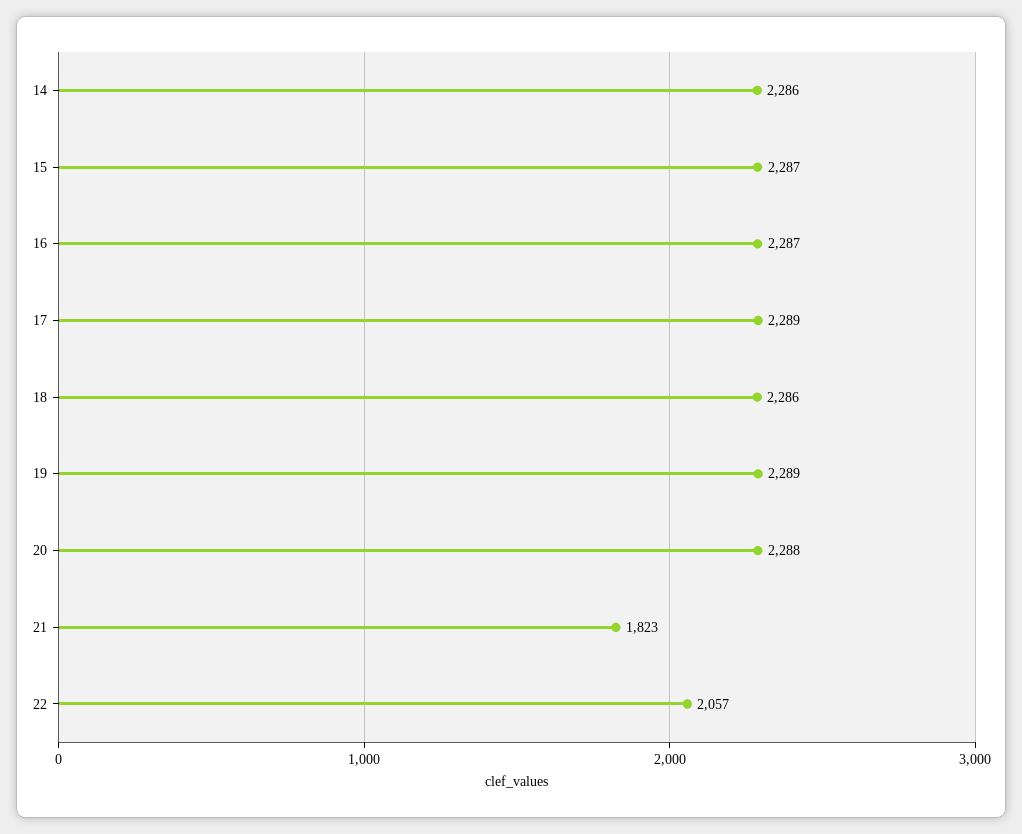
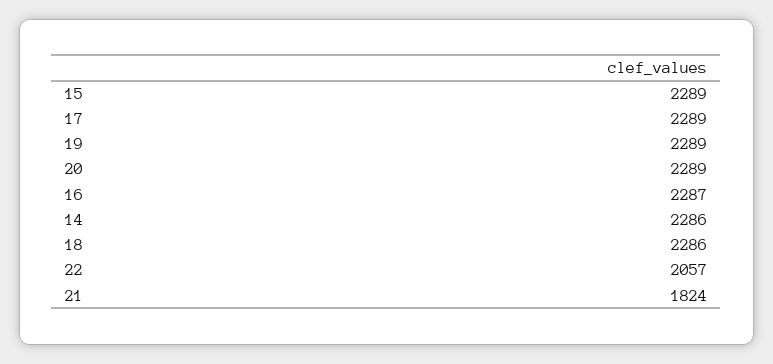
15: 2287 -> 2289
20: 2288 -> 2289
21: 1823 -> 1824

